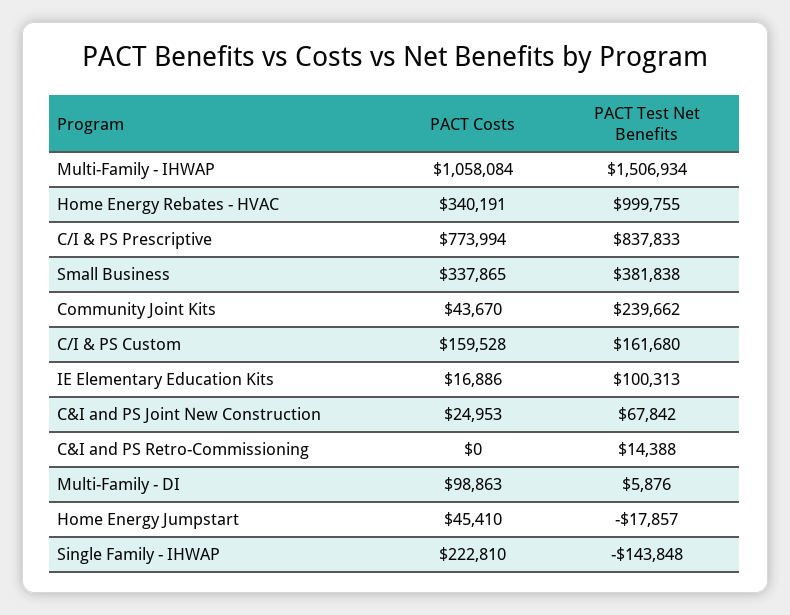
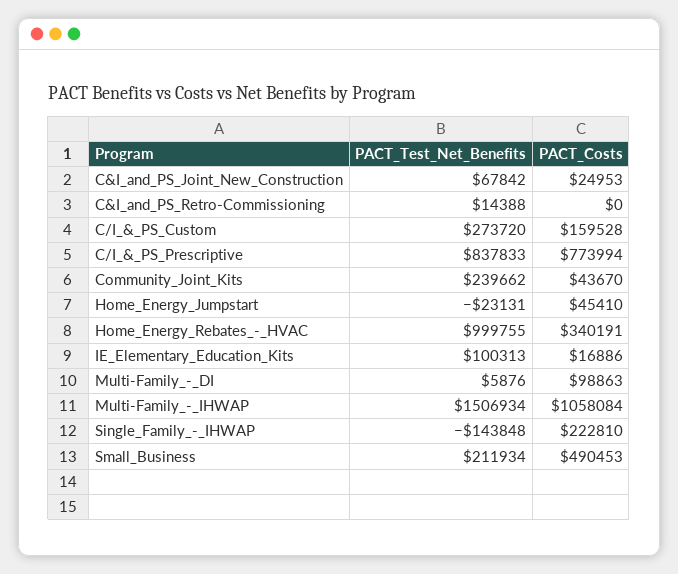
PACT Costs, Small Business: 337865 -> 490453
PACT Test Net Benefits, Small Business: 381838 -> 211934
PACT Test Net Benefits, C/I & PS Custom: 161680 -> 273720
PACT Test Net Benefits, Home Energy Jumpstart: -17857 -> -23131

